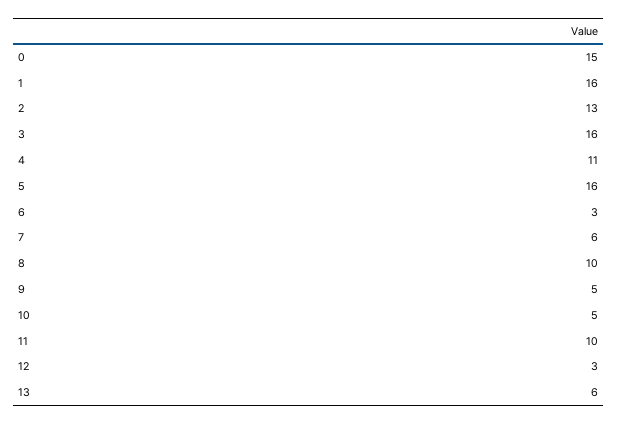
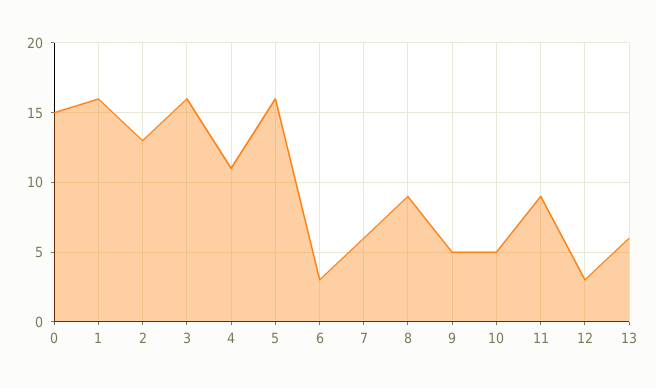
8: 10 -> 9
11: 10 -> 9

